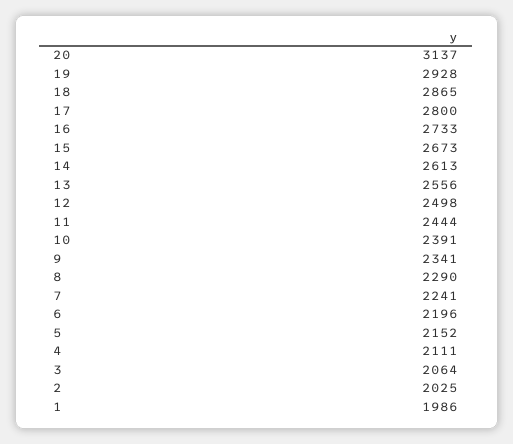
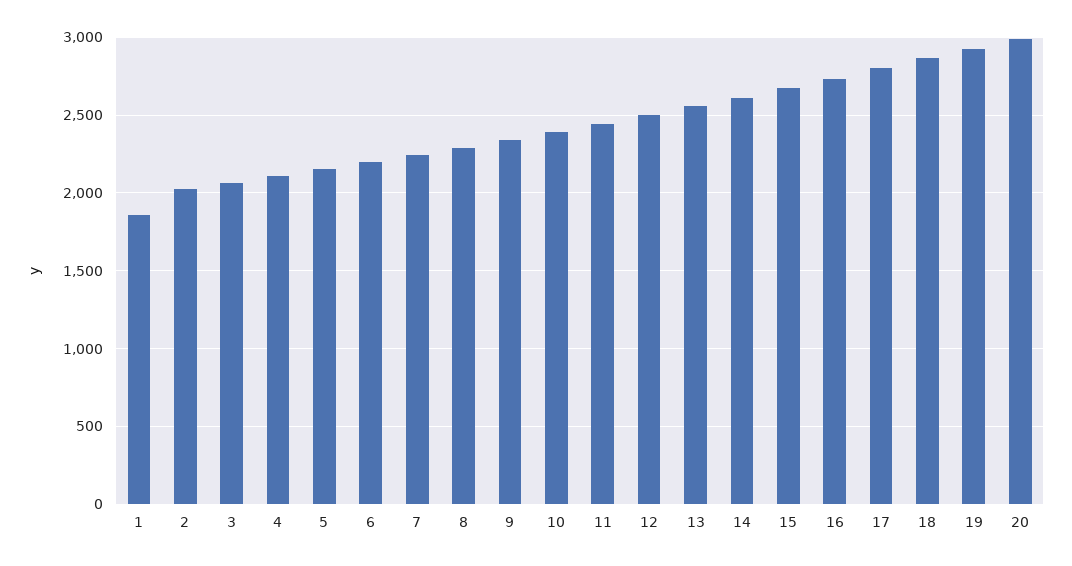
20: 3137 -> 3000
1: 1986 -> 1850

